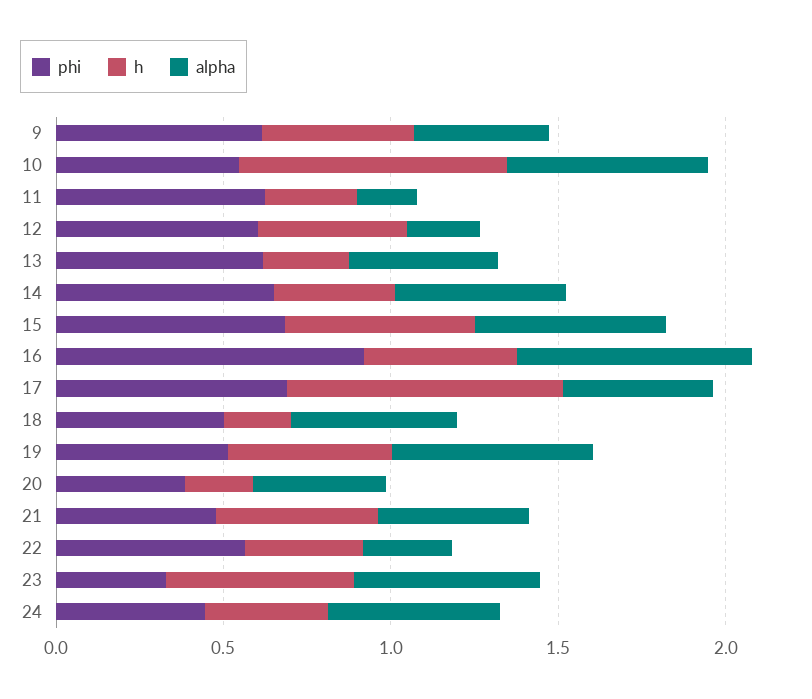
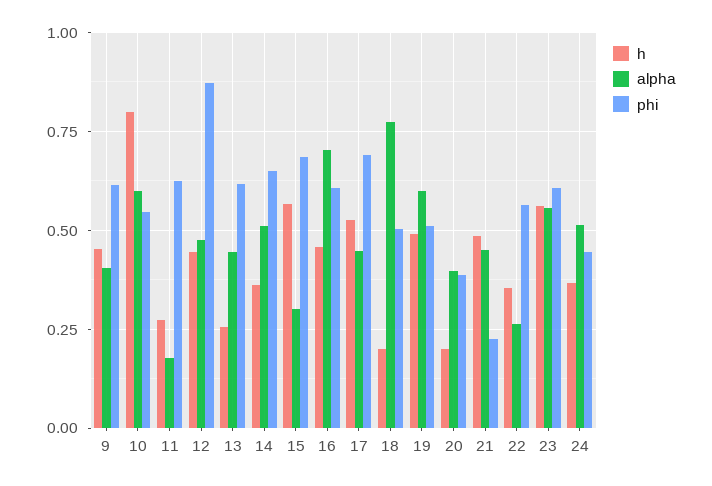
phi, 12: 0.6 -> 0.875
alpha, 12: 0.2 -> 0.475
alpha, 15: 0.6 -> 0.3
phi, 16: 0.9 -> 0.6
h, 17: 0.8 -> 0.525
alpha, 18: 0.5 -> 0.775
phi, 21: 0.5 -> 0.225
phi, 23: 0.3 -> 0.6

